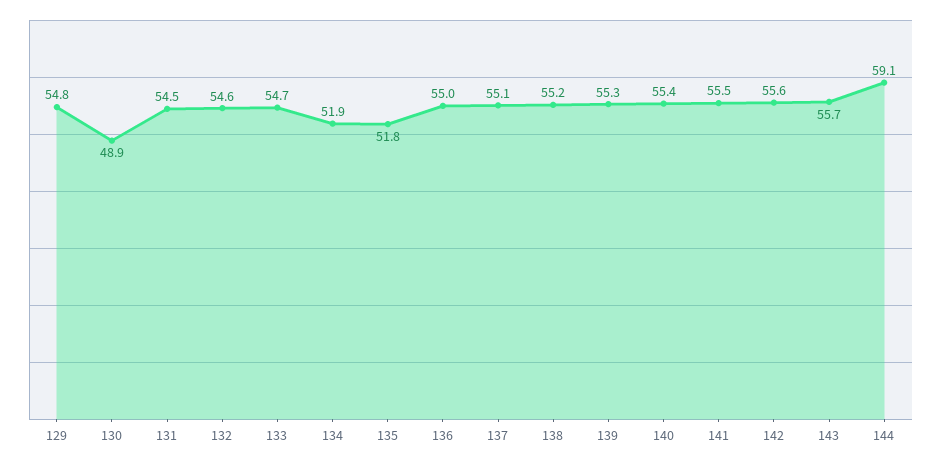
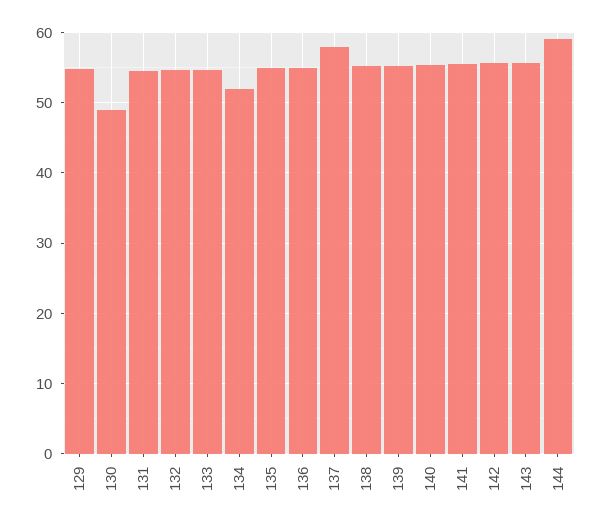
135: 51.8 -> 55
137: 55.1 -> 58

